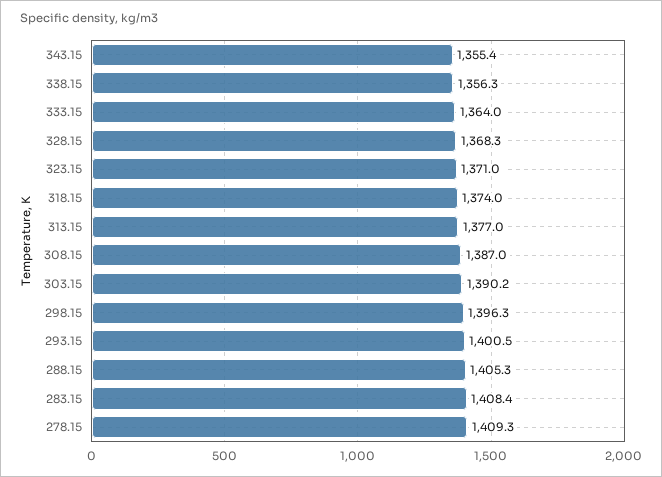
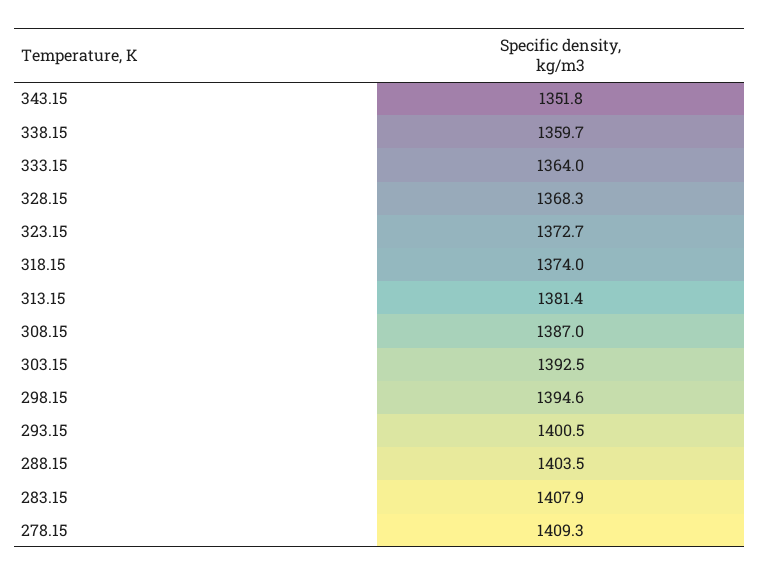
343.15: 1355.4 -> 1351.8
338.15: 1356.3 -> 1359.7
323.15: 1371 -> 1372.7
313.15: 1377 -> 1381.4
303.15: 1390.2 -> 1392.5
298.15: 1396.3 -> 1394.6
288.15: 1405.3 -> 1403.5
283.15: 1408.4 -> 1407.9

